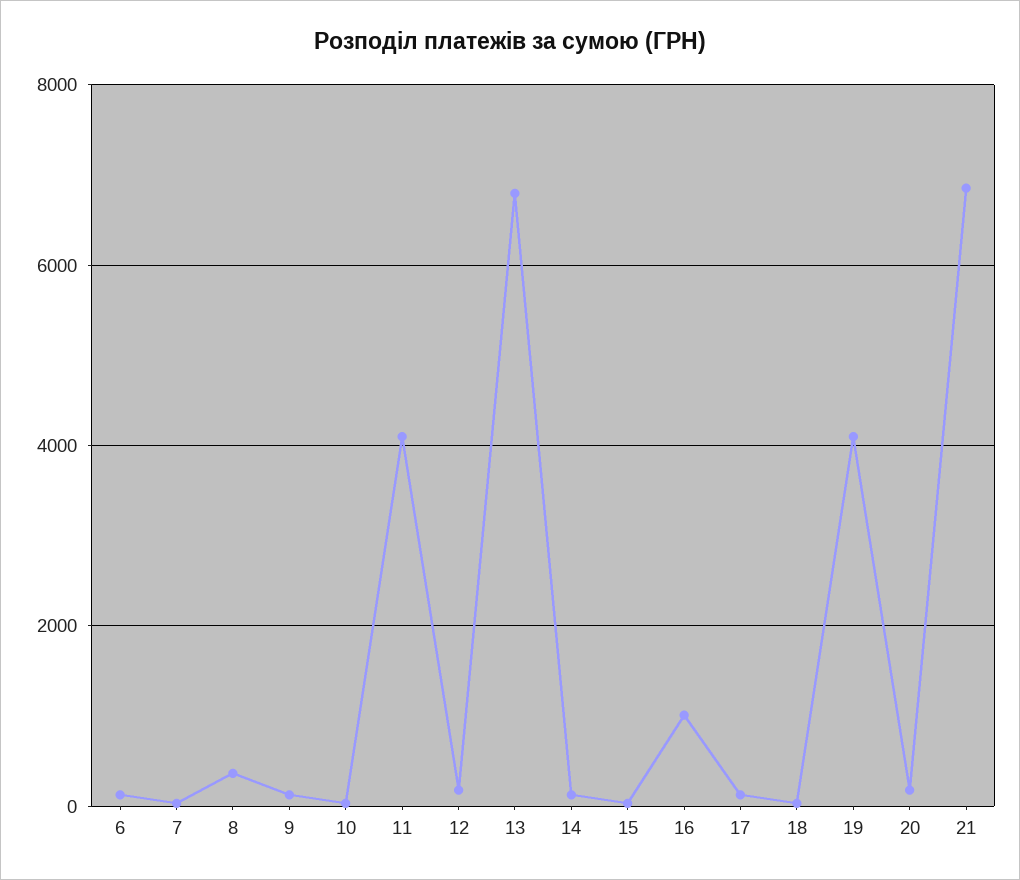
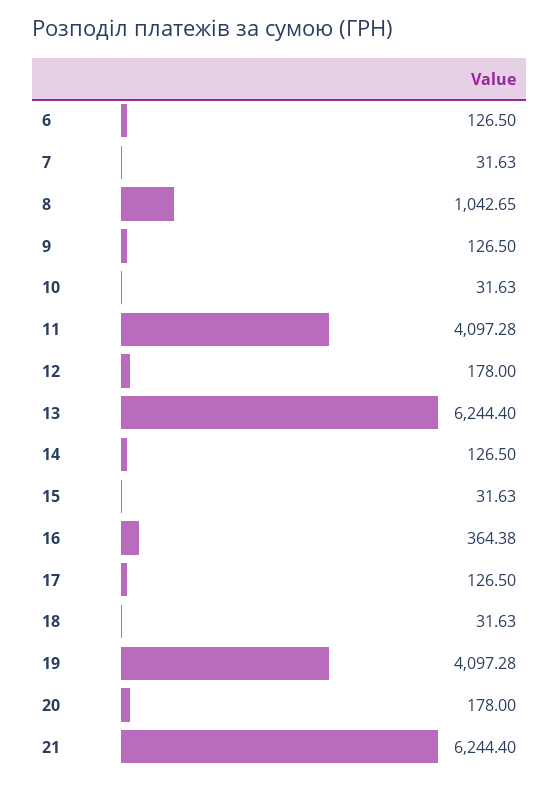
8: 400 -> 1042.65
13: 6800 -> 6244.4
16: 1000 -> 364.38
21: 6800 -> 6244.4

